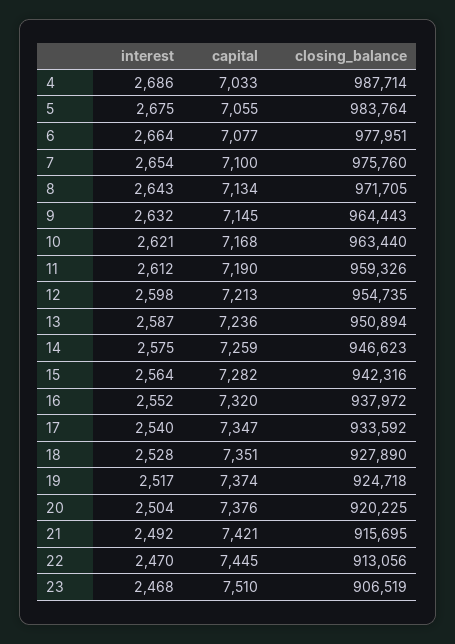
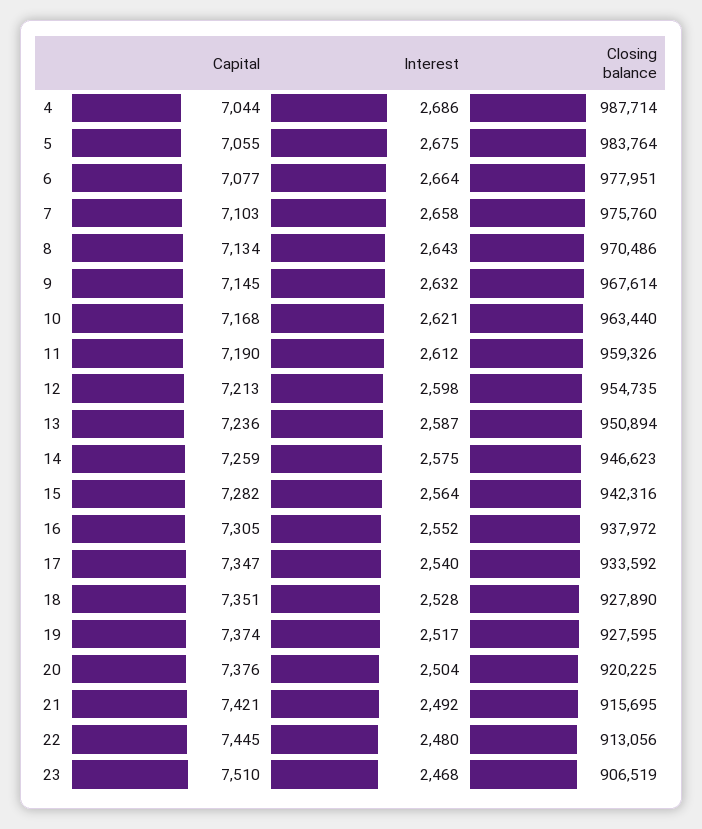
capital, 4: 7033 -> 7044
interest, 7: 2654 -> 2658
capital, 7: 7100 -> 7103
closing_balance, 8: 971705 -> 970486
closing_balance, 9: 964443 -> 967614
capital, 16: 7320 -> 7305
closing_balance, 19: 924718 -> 927595
interest, 22: 2470 -> 2480

